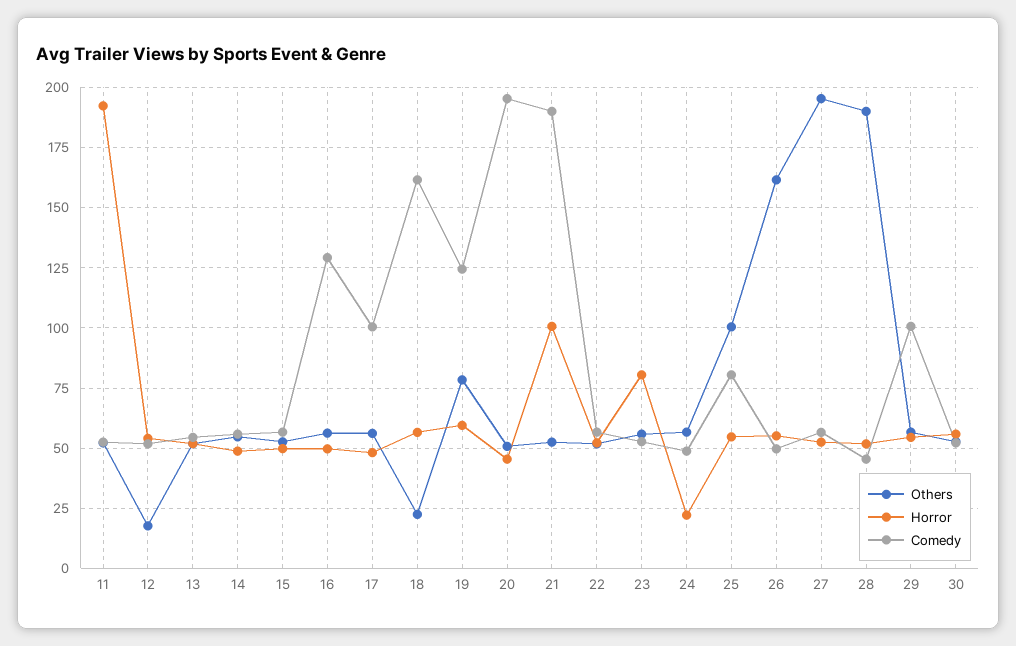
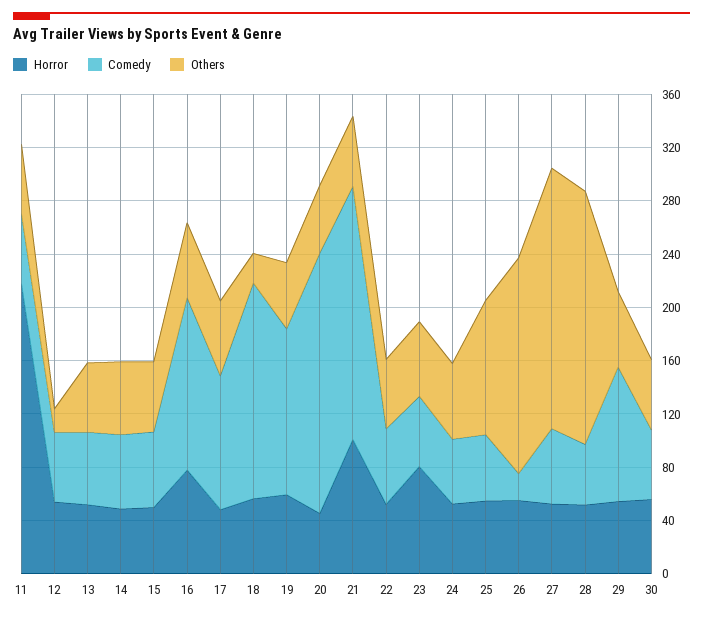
Horror, 11: 192.5 -> 220
Horror, 16: 50 -> 80
Others, 19: 77.5 -> 50
Horror, 24: 22.5 -> 50
Comedy, 25: 80 -> 50
Comedy, 26: 50 -> 20

